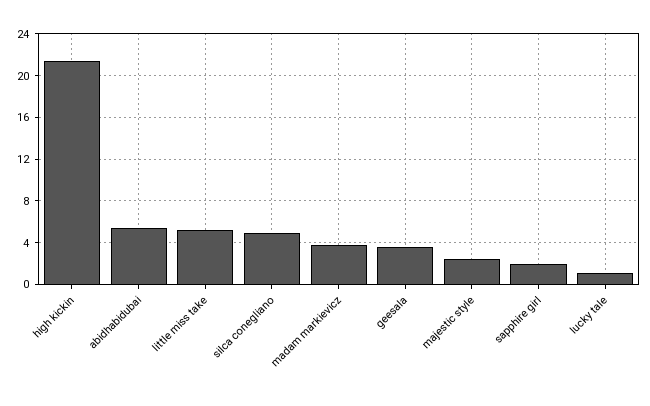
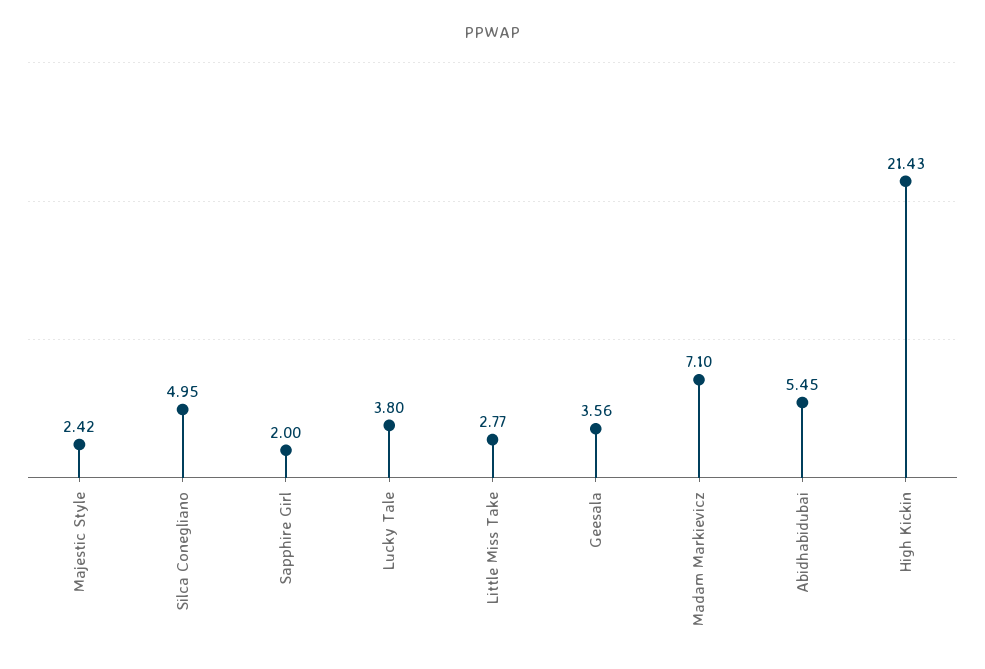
little miss take: 5 -> 2.77
madam markievicz: 4 -> 7.1
lucky tale: 1 -> 3.8

